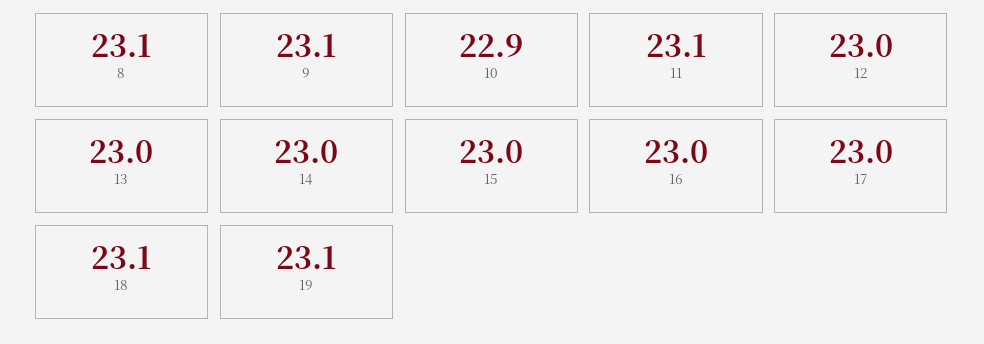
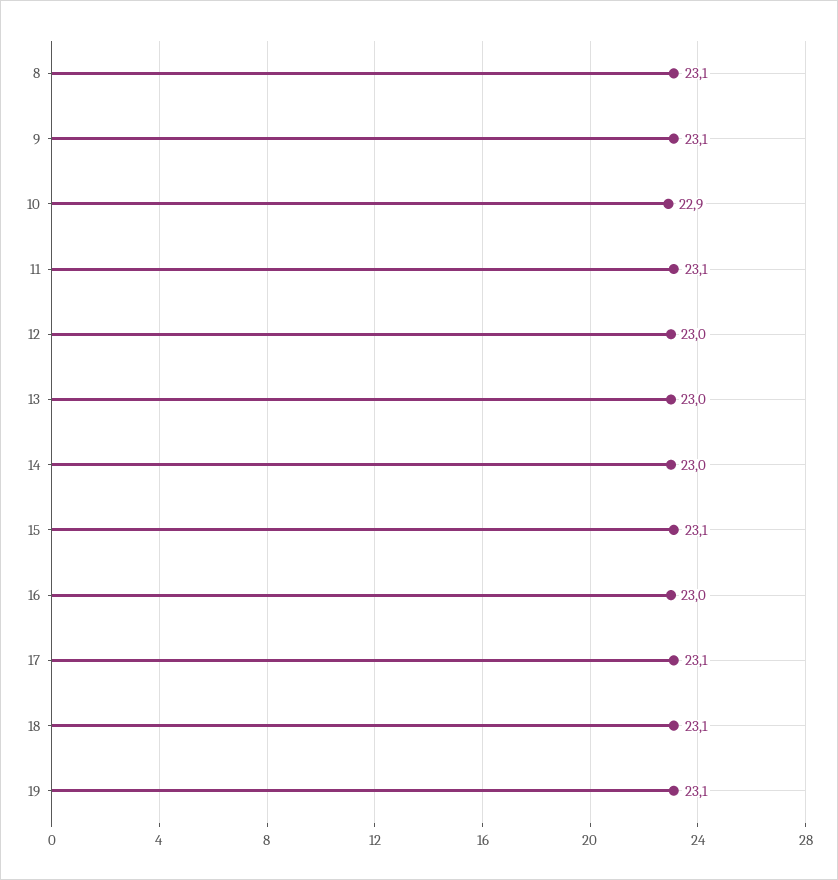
15: 23 -> 23.1
17: 23 -> 23.1

